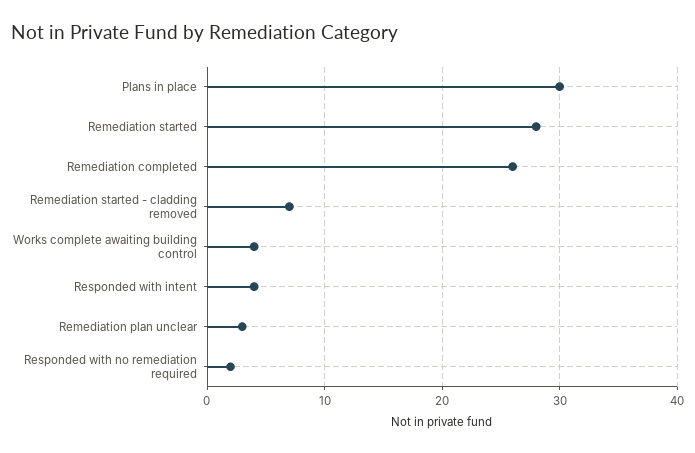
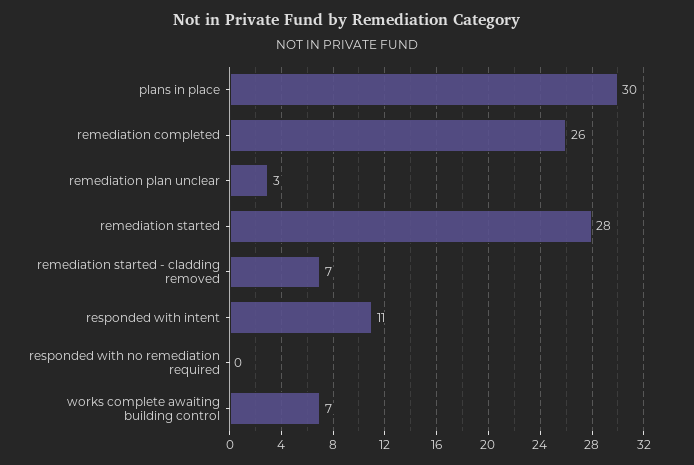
Works complete awaiting building control: 4 -> 7
Responded with intent: 4 -> 11
Responded with no remediation required: 2 -> 0

